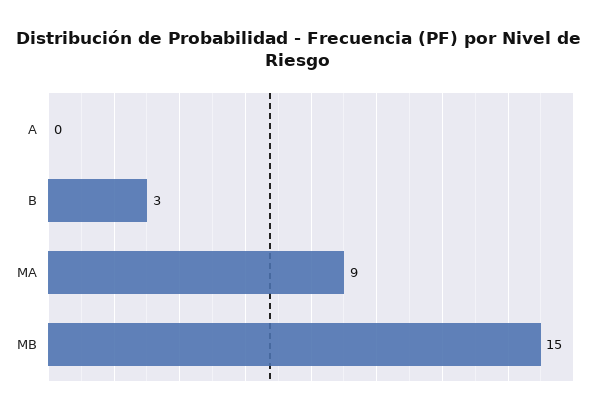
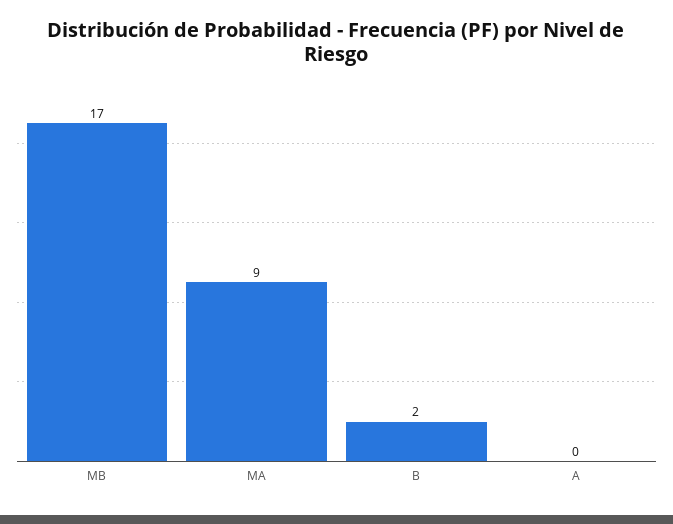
B: 3 -> 2
MB: 15 -> 17

